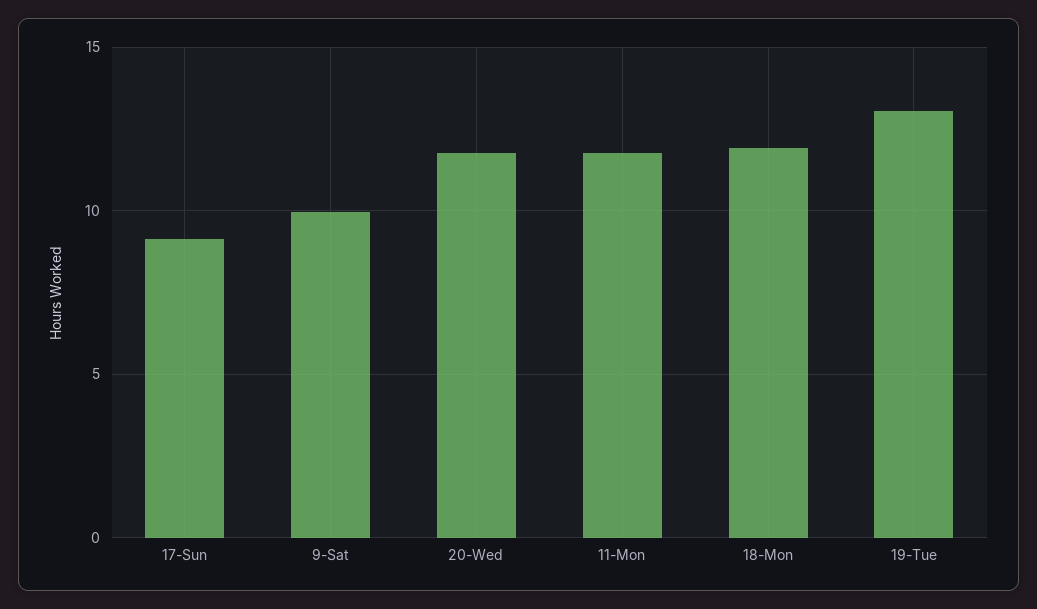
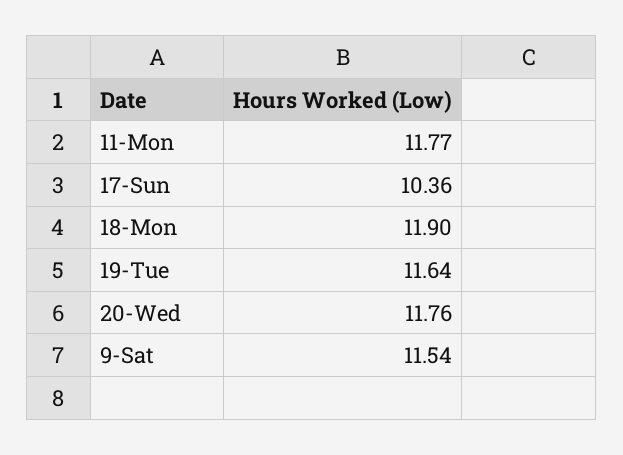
17-Sun: 9 -> 10.36
9-Sat: 10 -> 11.54
19-Tue: 13 -> 11.64

